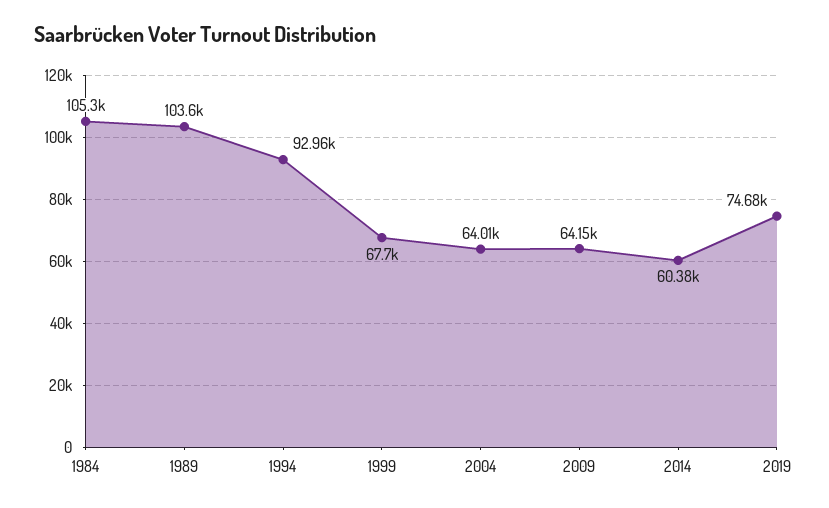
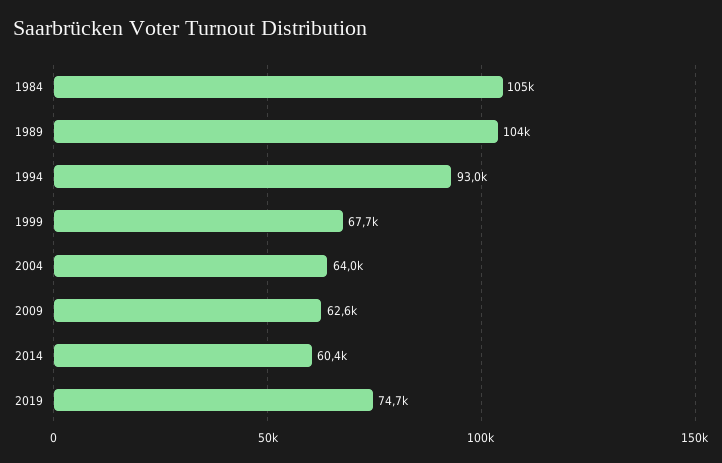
2009: 64150 -> 62600

